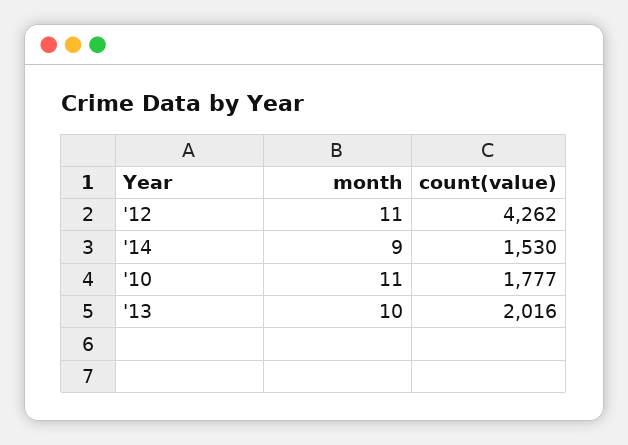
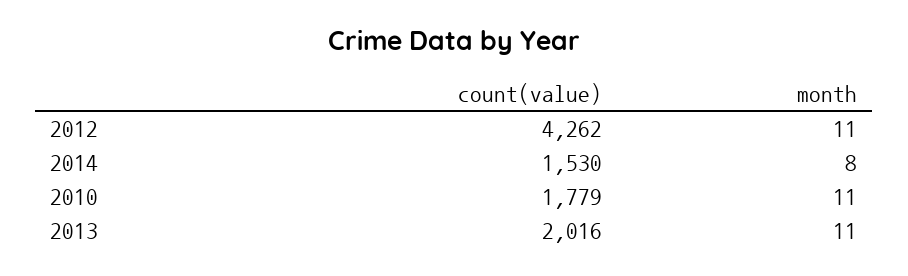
month, '14: 9 -> 8
count(value), '10: 1777 -> 1779
month, '13: 10 -> 11

